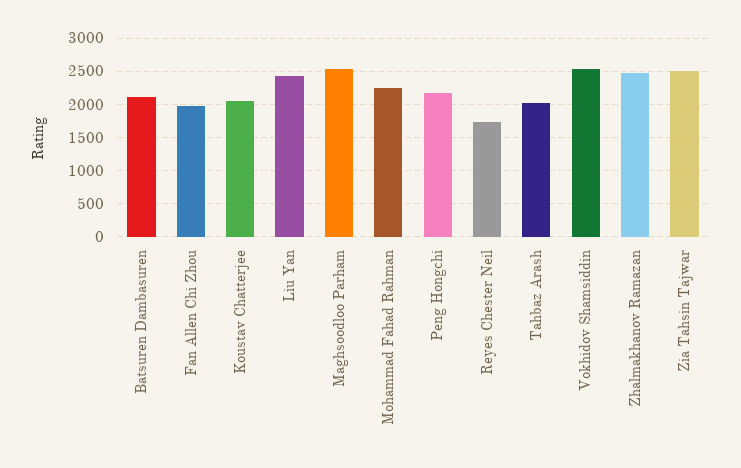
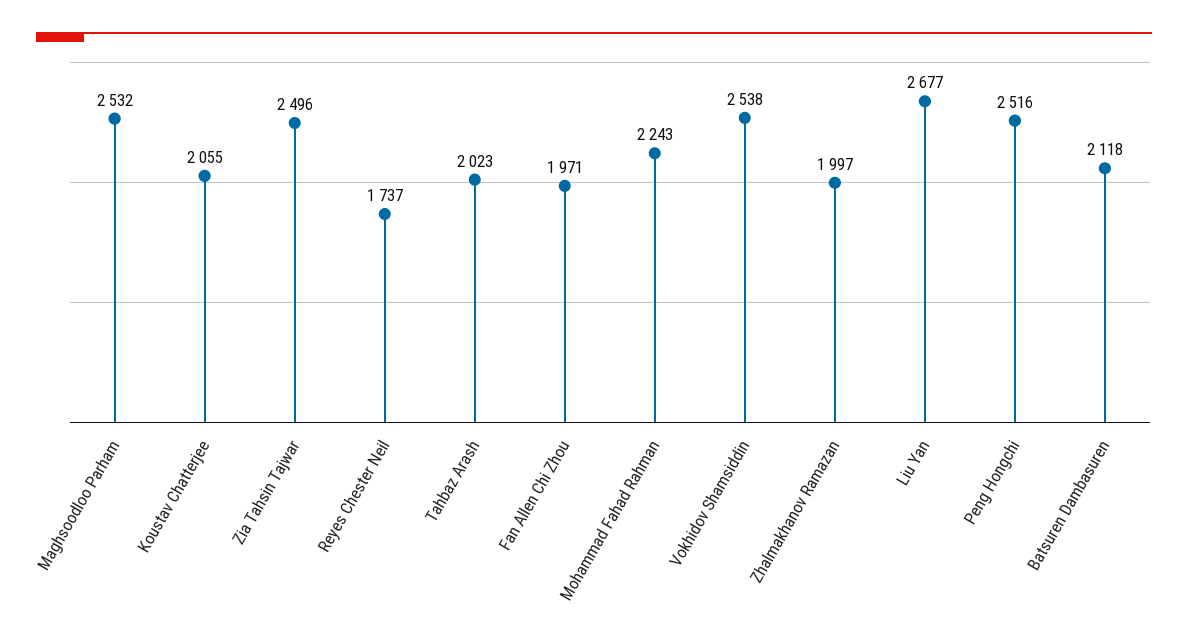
Liu Yan: 2400 -> 2677
Peng Hongchi: 2200 -> 2516
Zhalmakhanov Ramazan: 2500 -> 1997

